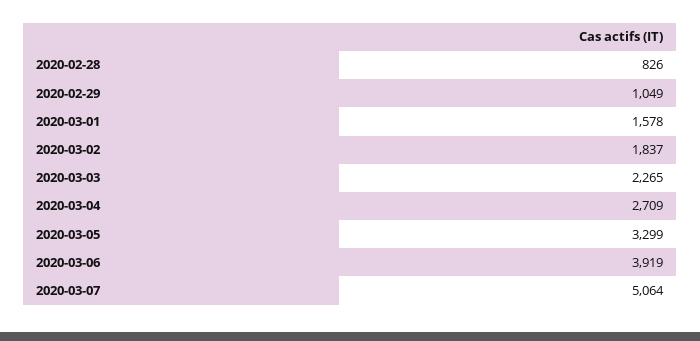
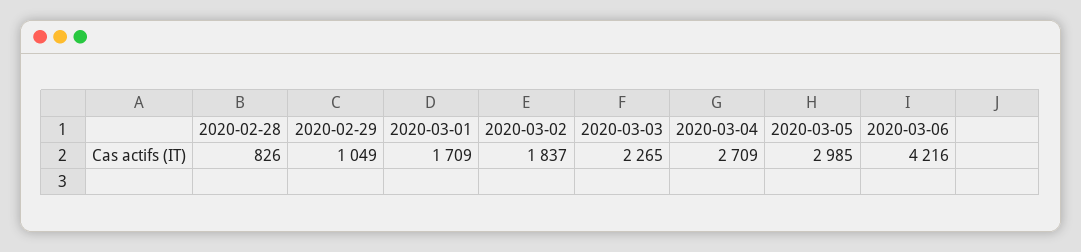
2020-03-01: 1578 -> 1709
2020-03-05: 3299 -> 2985
2020-03-06: 3919 -> 4216
2020-03-07: 5064 -> none

